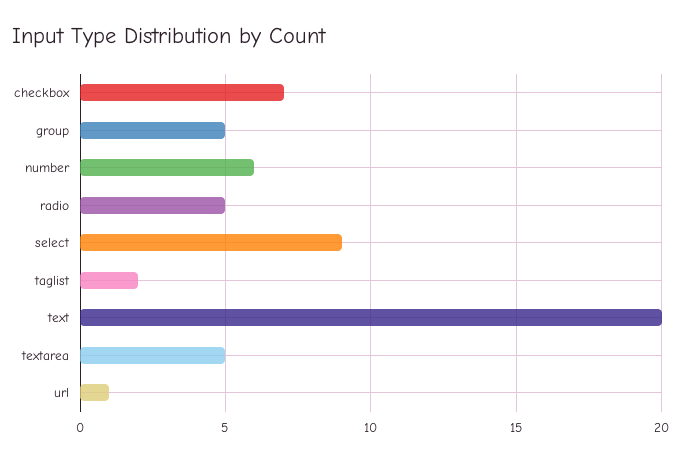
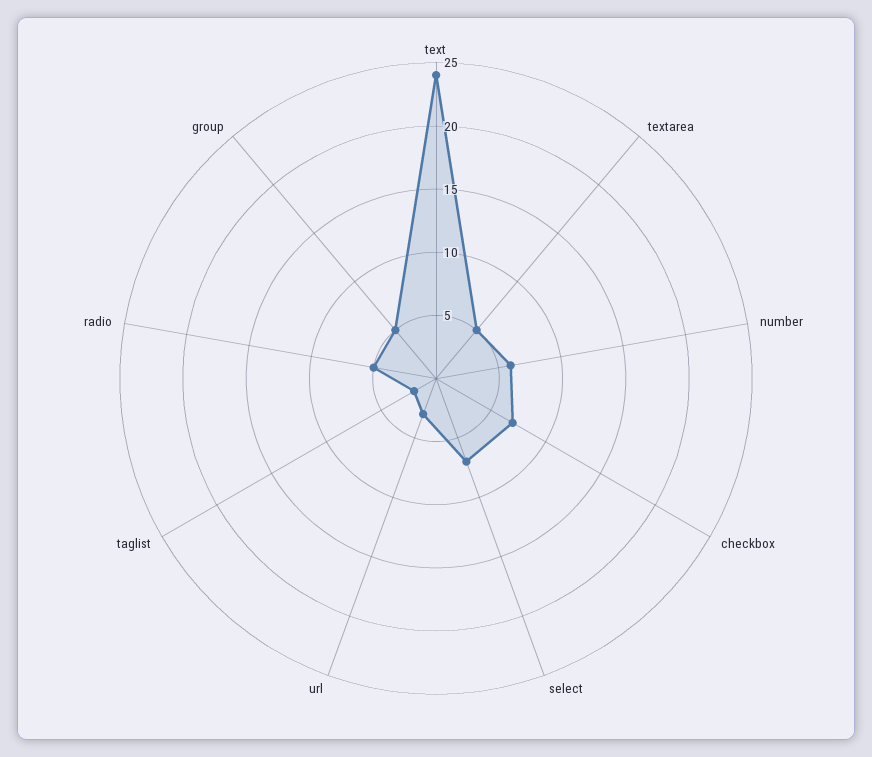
select: 9 -> 7
text: 20 -> 24
url: 1 -> 3

